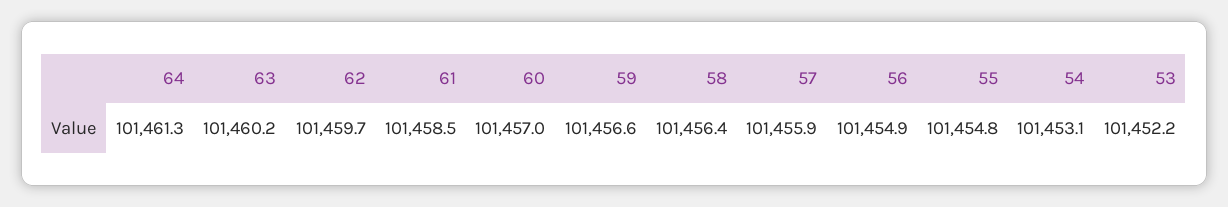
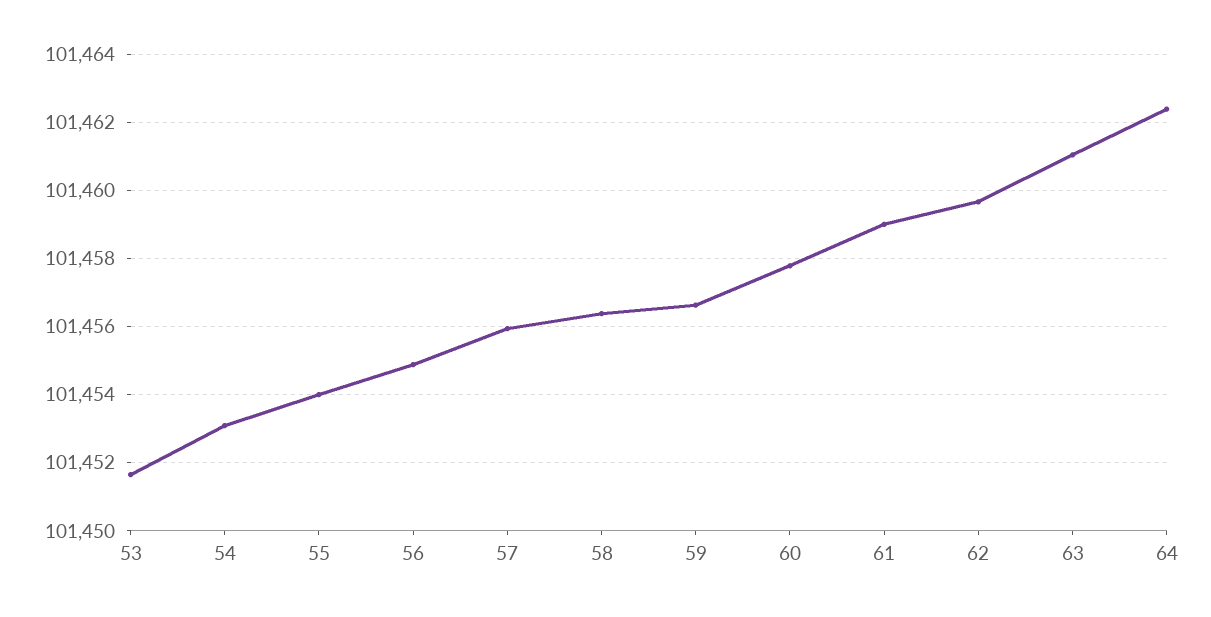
64: 101461.3 -> 101462.4
63: 101460.2 -> 101461
61: 101458.5 -> 101459
60: 101457 -> 101457.8
55: 101454.8 -> 101454
53: 101452.2 -> 101451.6

